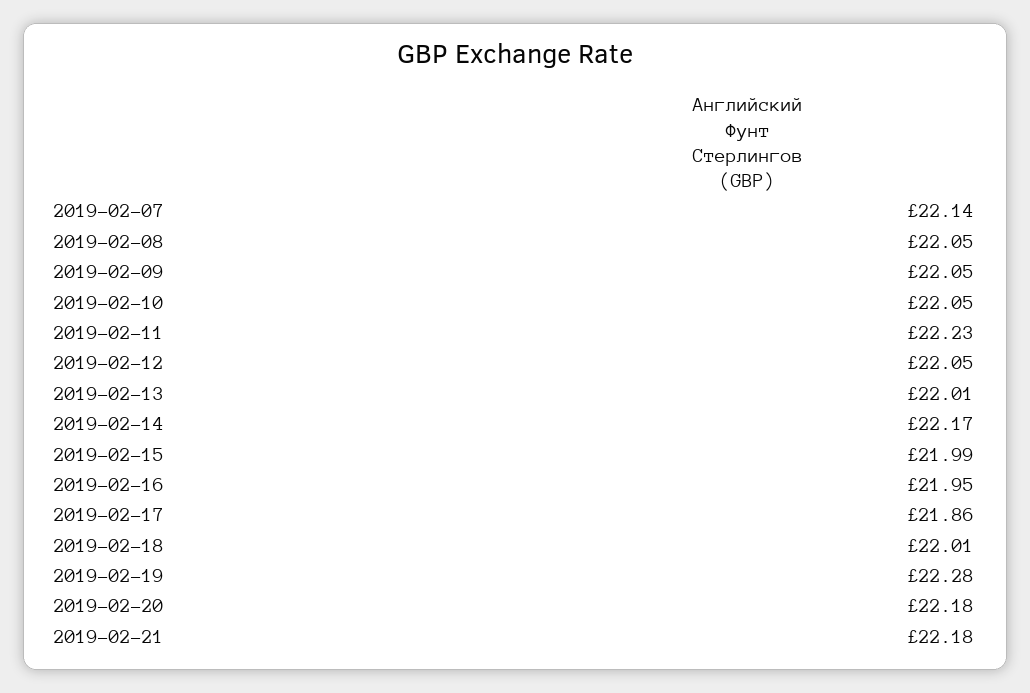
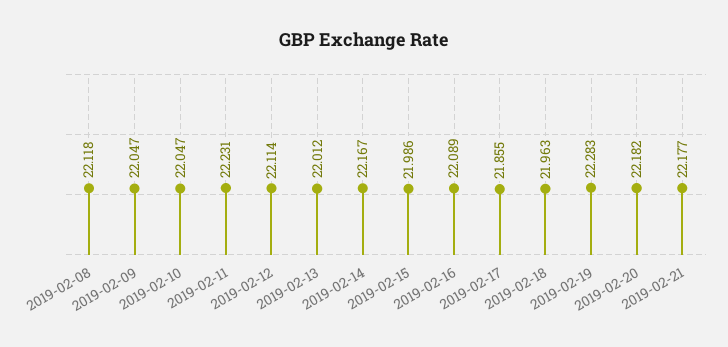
2019-02-07: 22.14 -> none
2019-02-08: 22.05 -> 22.118
2019-02-12: 22.05 -> 22.114
2019-02-16: 21.95 -> 22.089
2019-02-18: 22.01 -> 21.963

